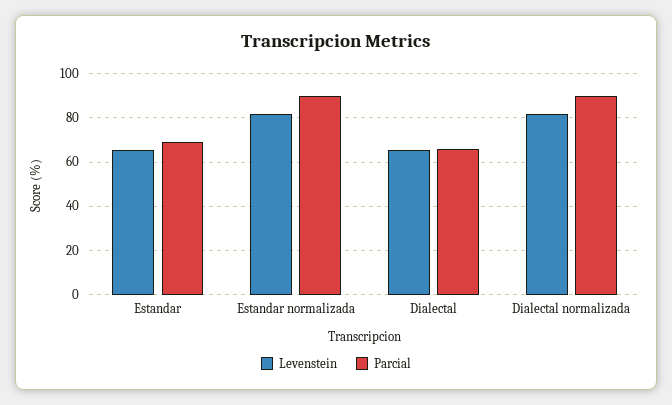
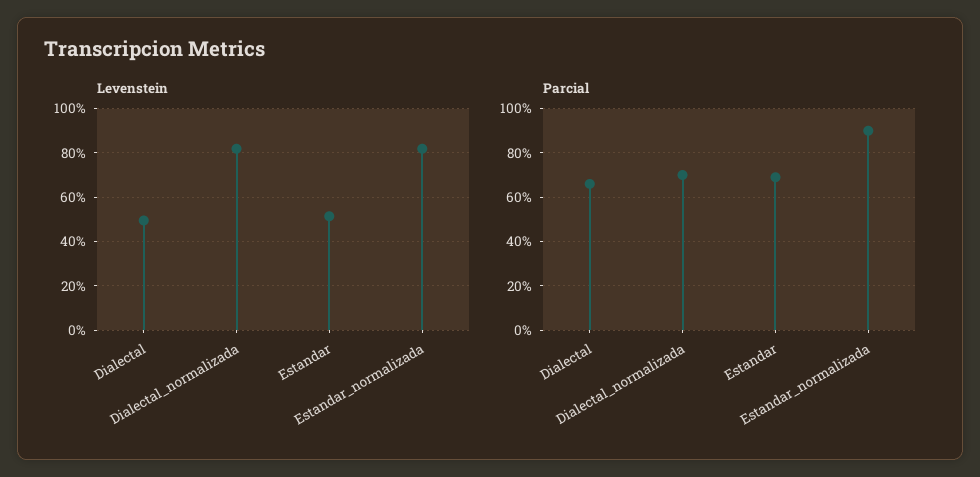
Levenstein, Estandar: 65 -> 50
Levenstein, Dialectal: 65 -> 50
Parcial, Dialectal normalizada: 90 -> 70

